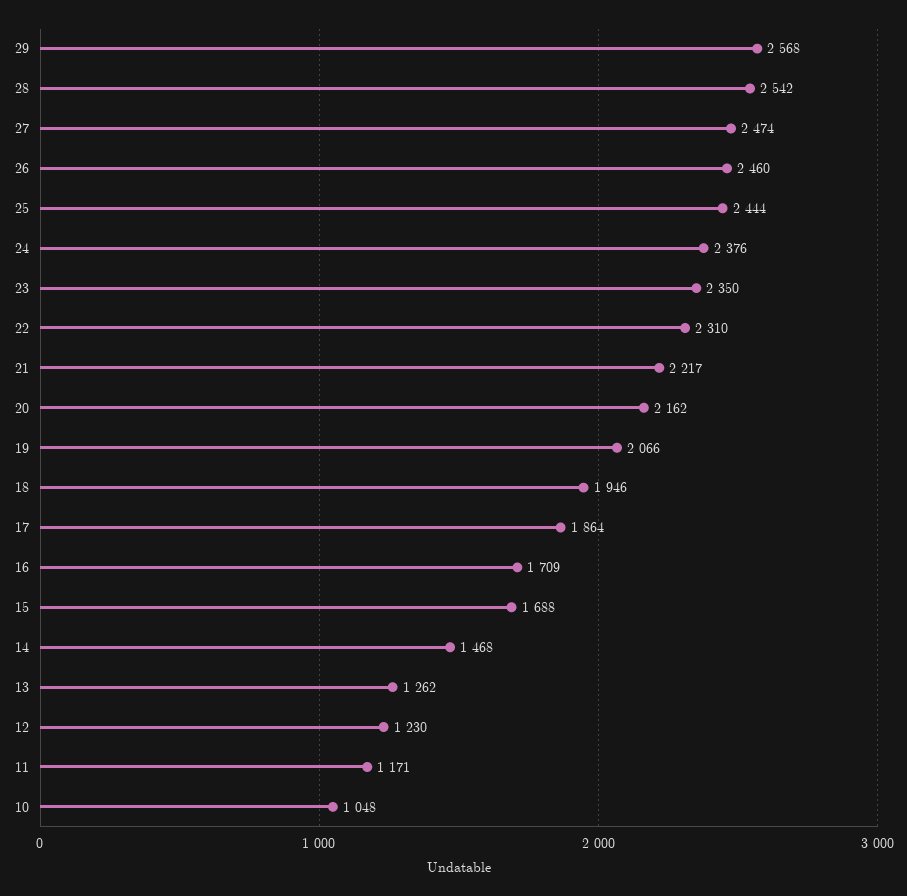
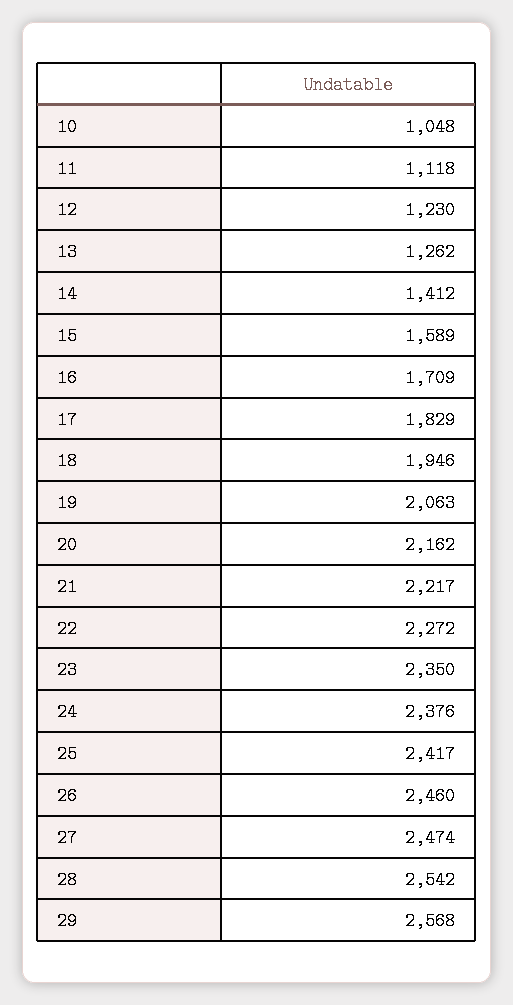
25: 2444 -> 2417
22: 2310 -> 2272
19: 2066 -> 2063
17: 1864 -> 1829
15: 1688 -> 1589
14: 1468 -> 1412
11: 1171 -> 1118

